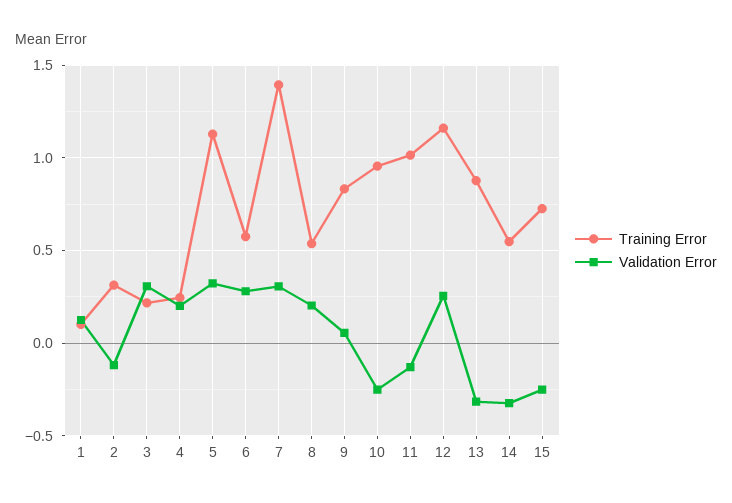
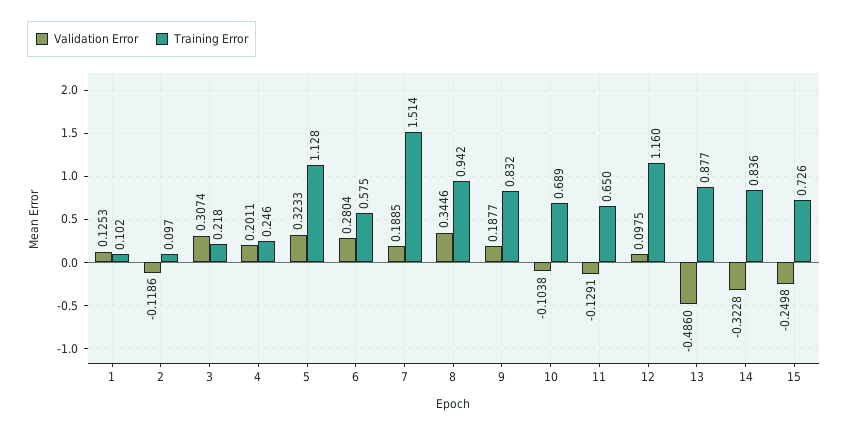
Training Error, 2: 0.3 -> 0.097
Training Error, 7: 1.4 -> 1.514
Validation Error, 7: 0.3 -> 0.1885
Training Error, 8: 0.55 -> 0.942
Validation Error, 8: 0.2 -> 0.3446
Validation Error, 9: 0.05 -> 0.1877
Training Error, 10: 0.95 -> 0.689
Validation Error, 10: -0.25 -> -0.1038
Training Error, 11: 1 -> 0.65
Validation Error, 12: 0.25 -> 0.0975
Validation Error, 13: -0.3 -> -0.486
Training Error, 14: 0.55 -> 0.836

